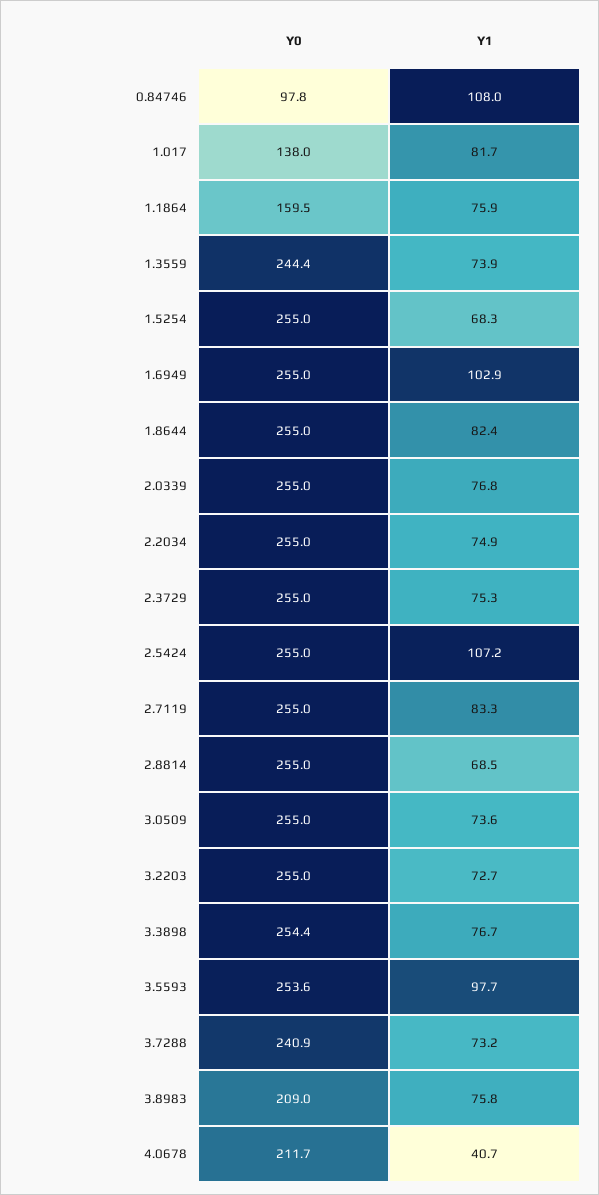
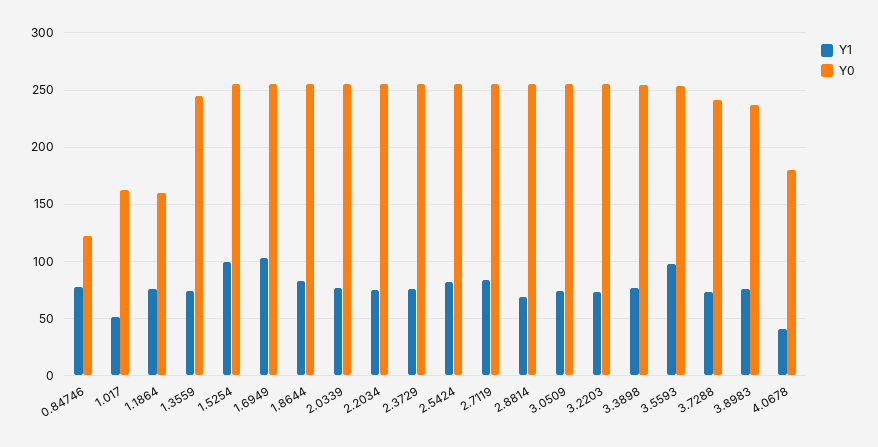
Y0, 0.84746: 97.8 -> 120
Y1, 0.84746: 108 -> 80
Y0, 1.017: 138 -> 160
Y1, 1.017: 81.7 -> 50
Y1, 1.5254: 68.3 -> 100
Y1, 2.5424: 107.2 -> 80
Y0, 3.8983: 209 -> 240
Y0, 4.0678: 211.7 -> 180

